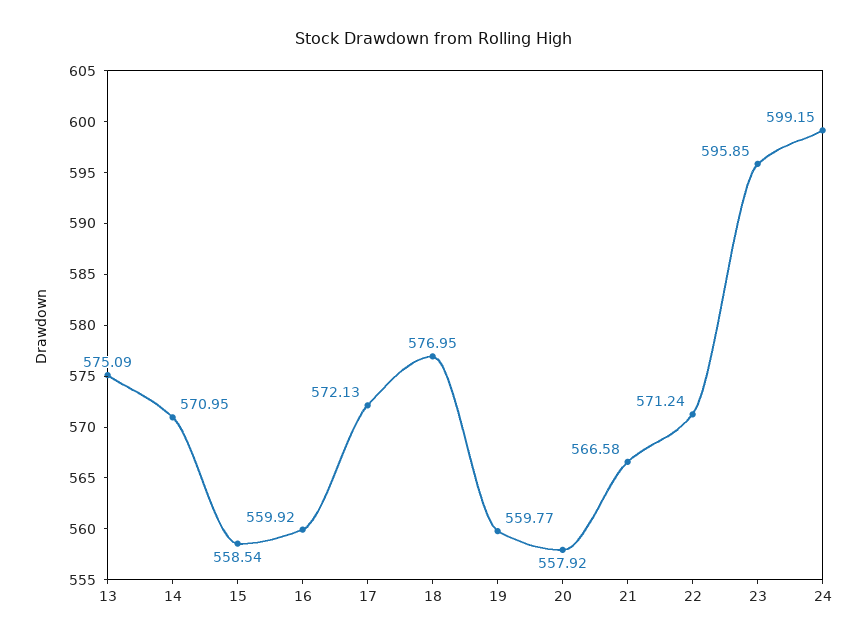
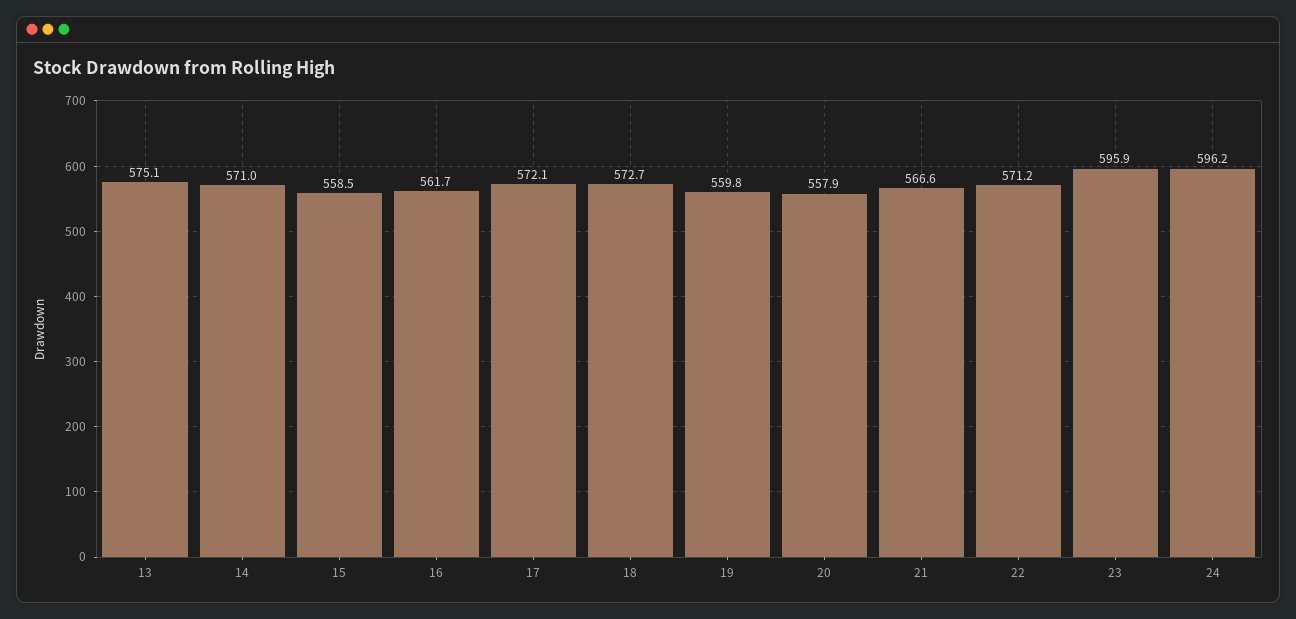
16: 559.92 -> 561.7
18: 576.95 -> 572.7
24: 599.15 -> 596.2

